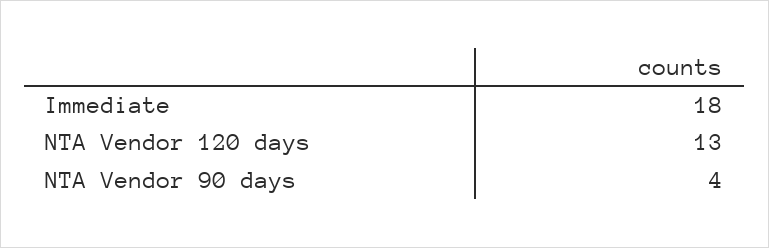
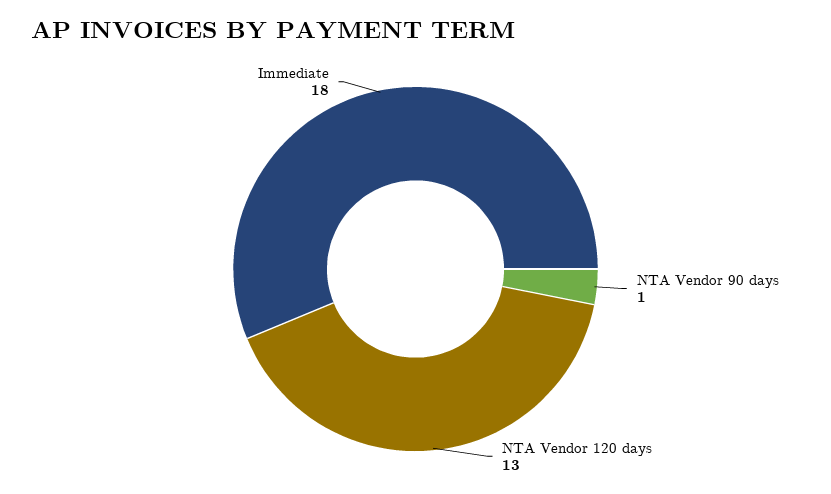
NTA Vendor 90 days: 4 -> 1

